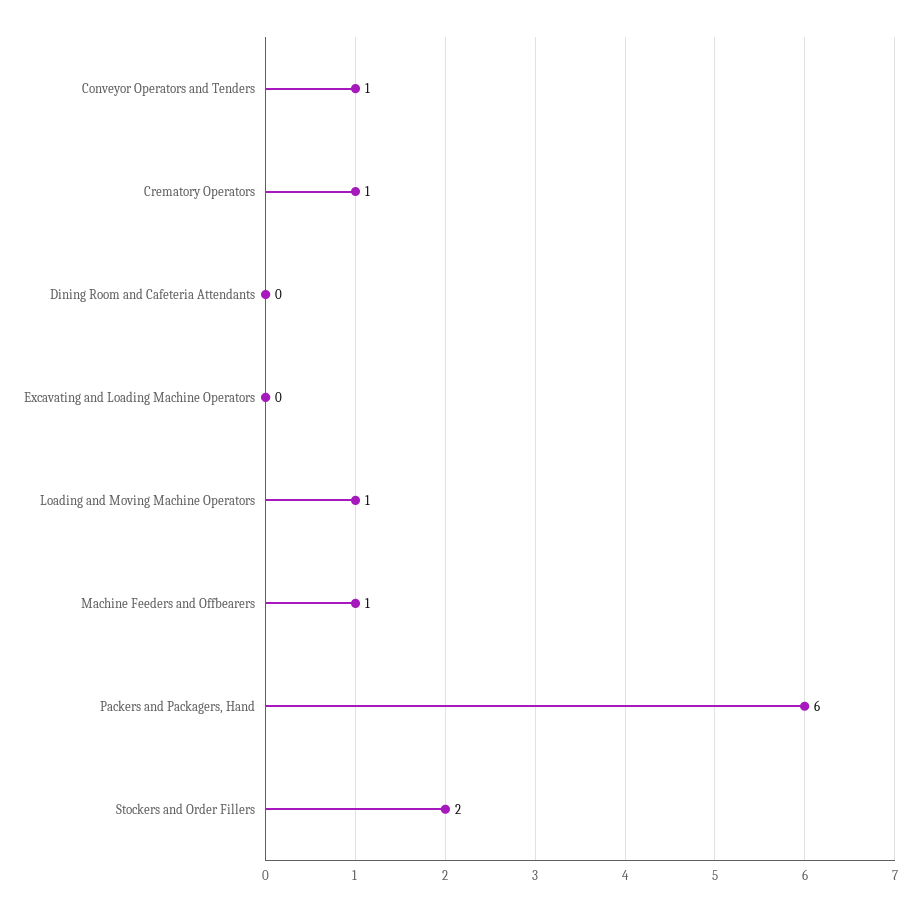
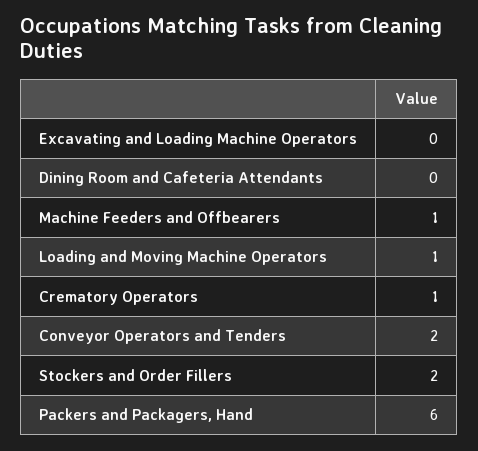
Conveyor Operators and Tenders: 1 -> 2

